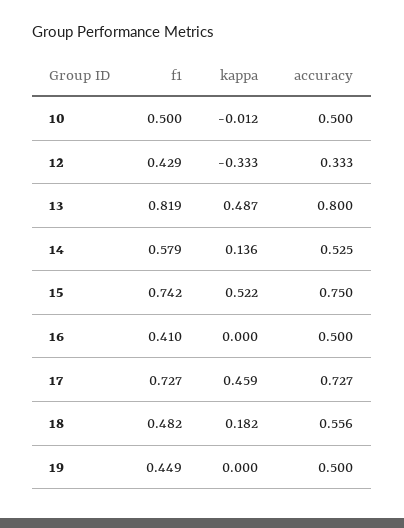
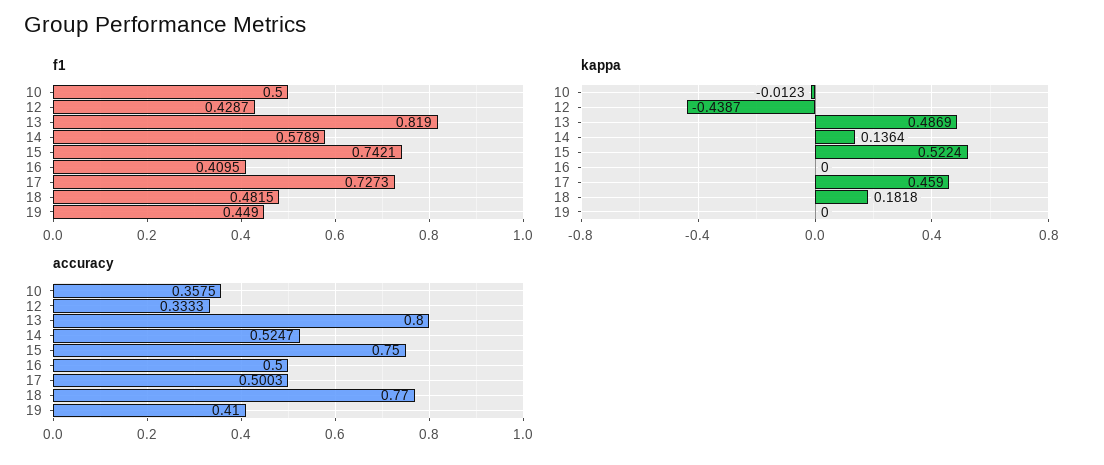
accuracy, 10: 0.5 -> 0.3575
kappa, 12: -0.333 -> -0.4387
accuracy, 17: 0.727 -> 0.5003
accuracy, 18: 0.556 -> 0.77
accuracy, 19: 0.5 -> 0.41

